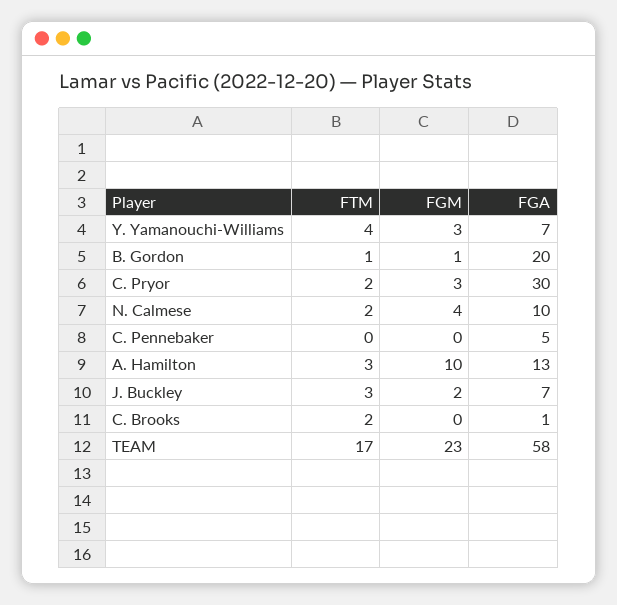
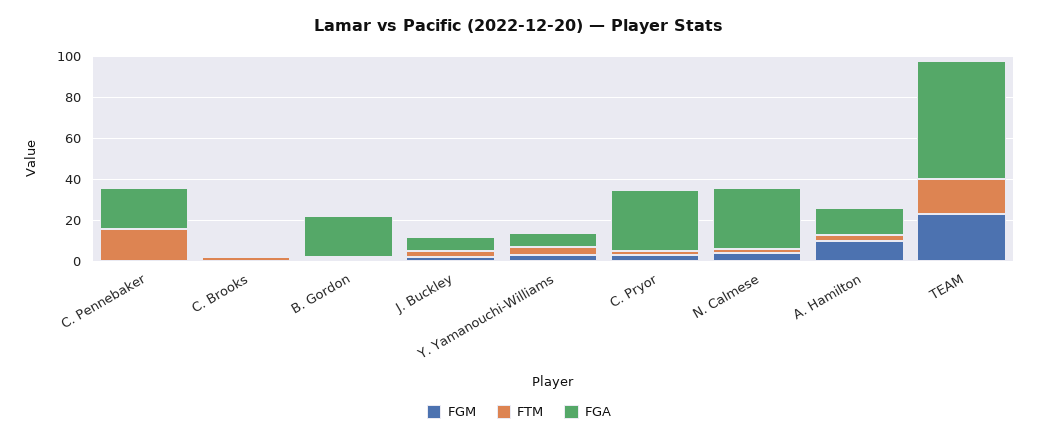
FGA, N. Calmese: 10 -> 30
FTM, C. Pennebaker: 0 -> 15
FGA, C. Pennebaker: 5 -> 20

